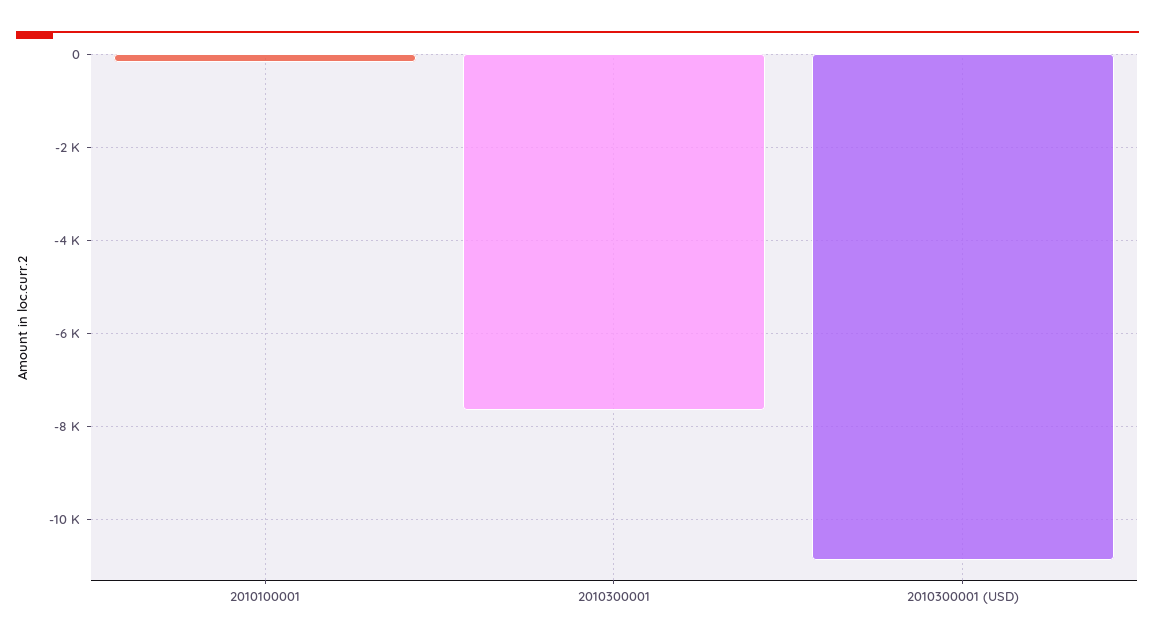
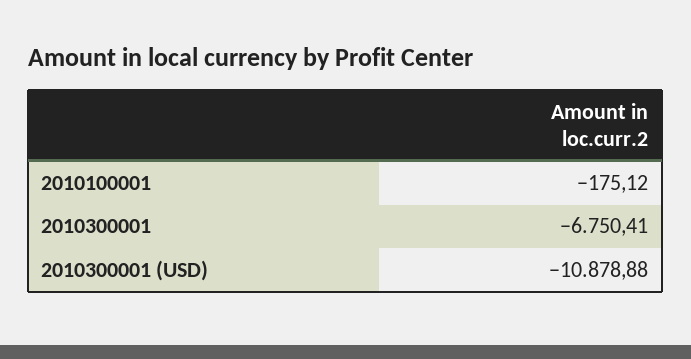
2010300001: -7600 -> -6750.41

